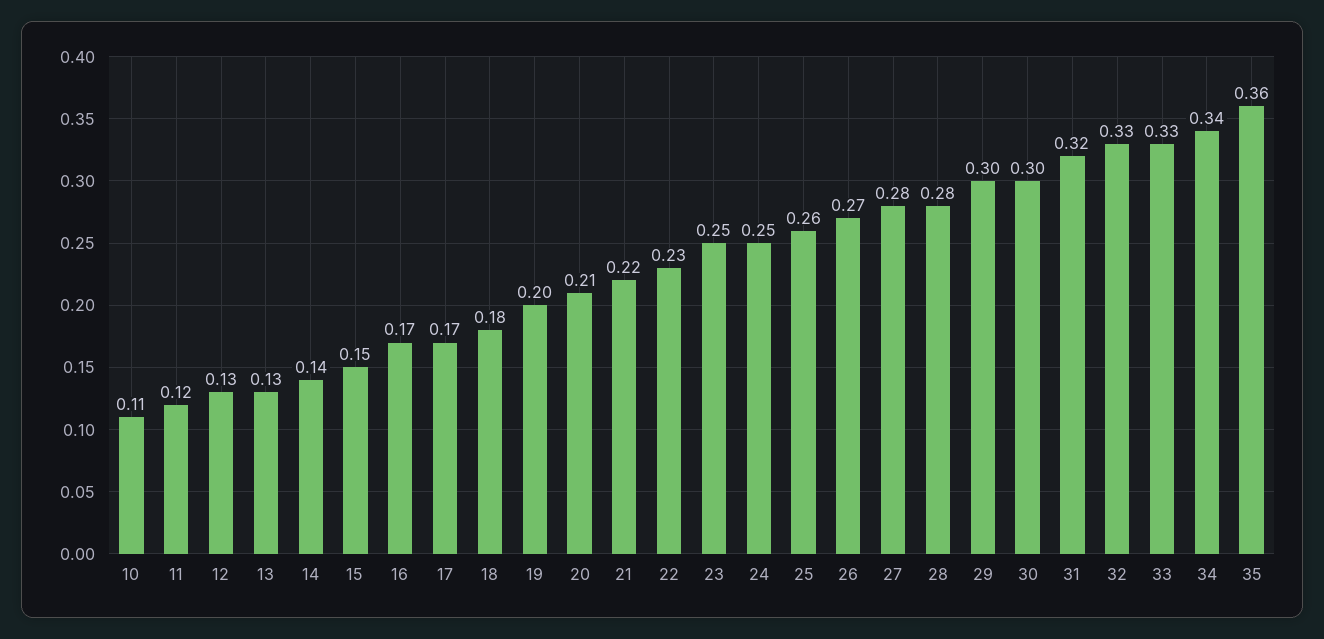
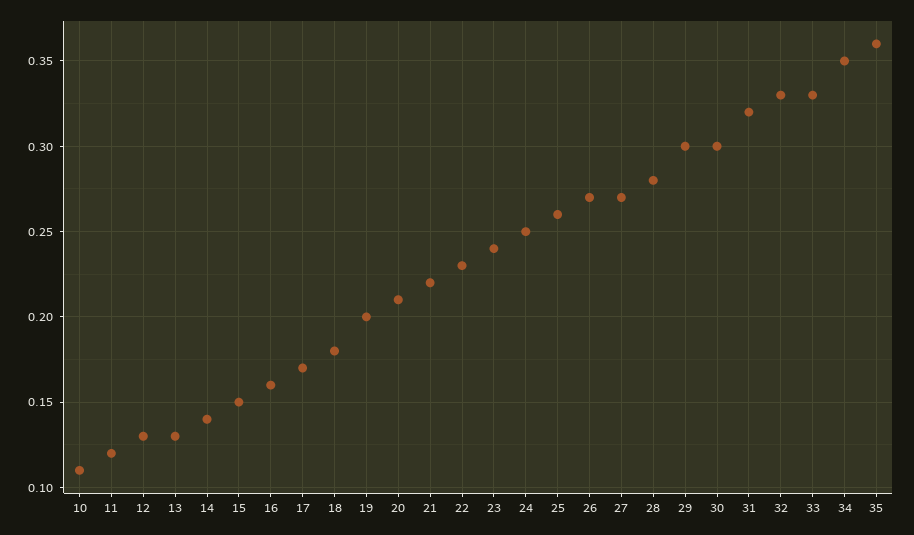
16: 0.17 -> 0.16
23: 0.25 -> 0.24
27: 0.28 -> 0.27
34: 0.34 -> 0.35

